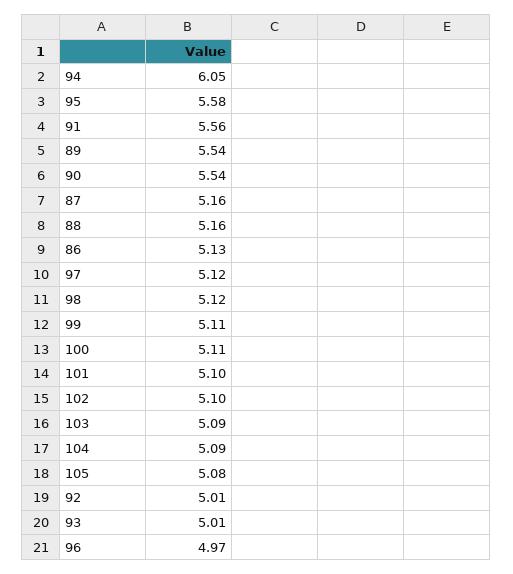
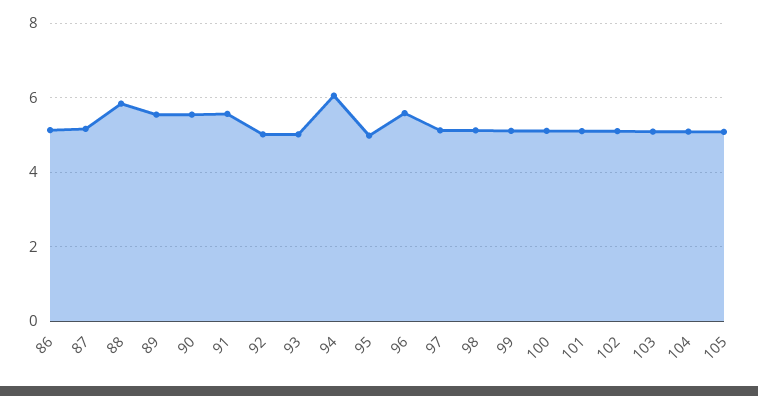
95: 5.58 -> 5
88: 5.16 -> 5.8
96: 4.97 -> 5.6

